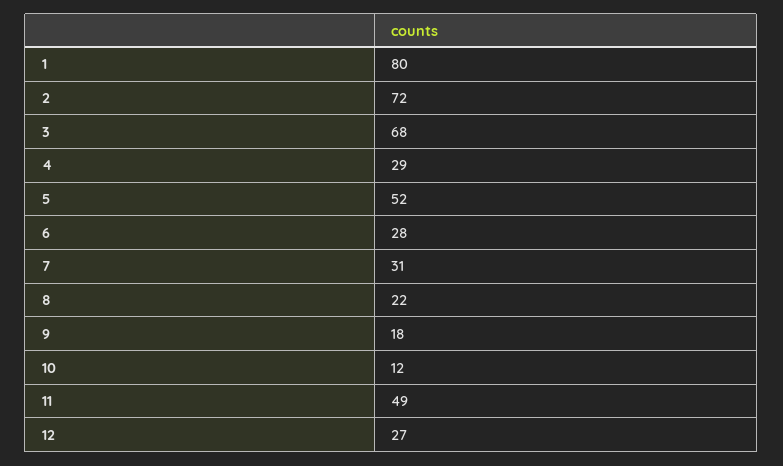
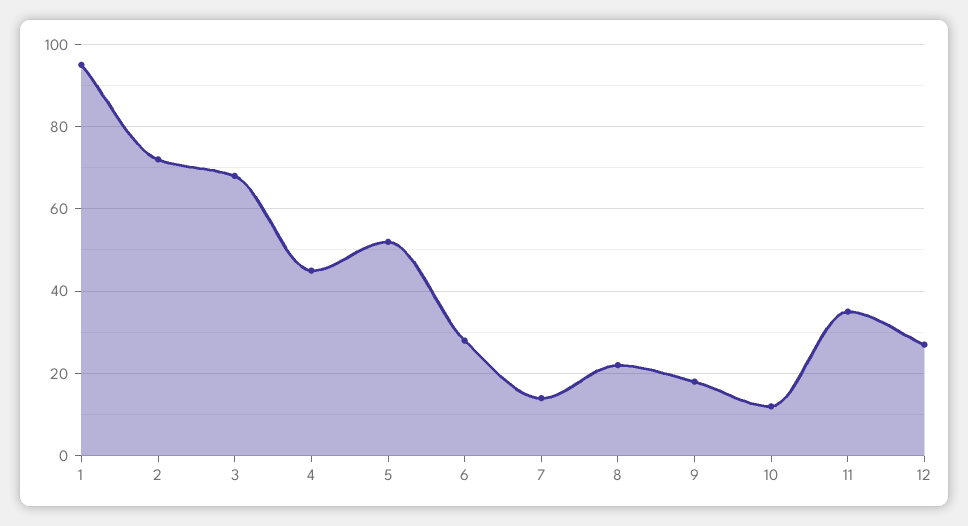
1: 80 -> 95
4: 29 -> 45
7: 31 -> 15
11: 49 -> 35

